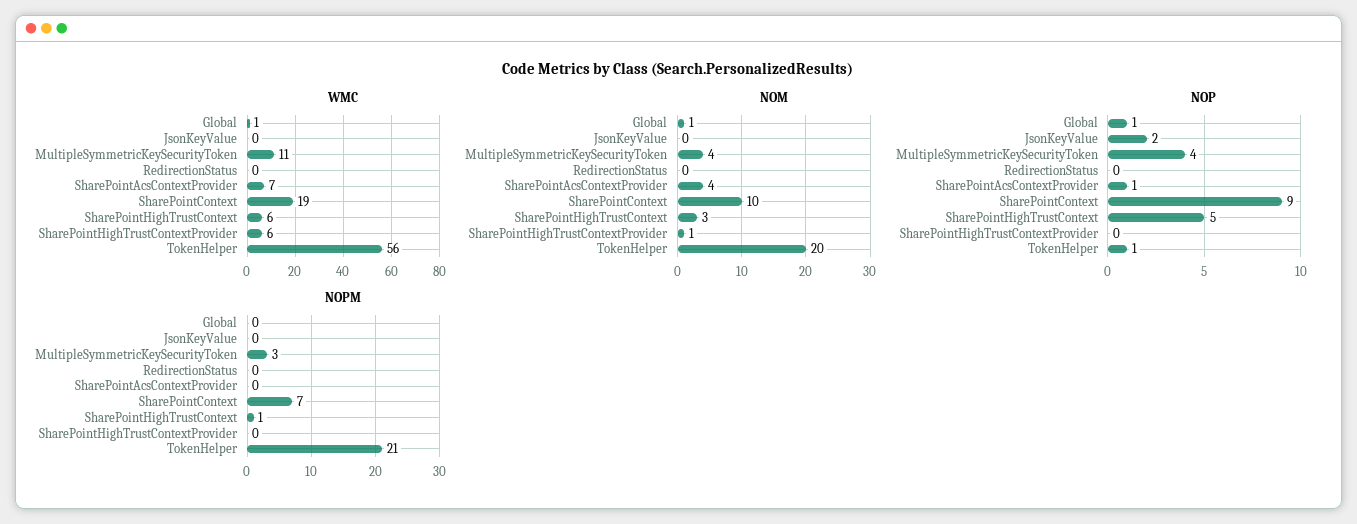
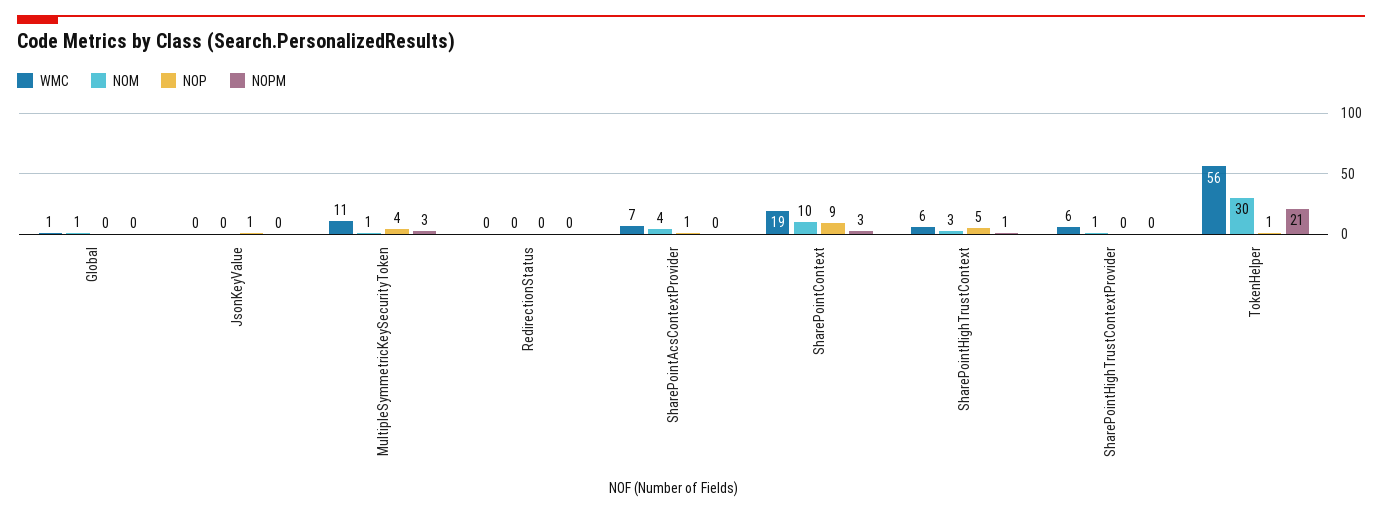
NOM, MultipleSymmetricKeySecurityToken: 4 -> 1
NOM, TokenHelper: 20 -> 30
NOP, Global: 1 -> 0
NOP, JsonKeyValue: 2 -> 1
NOPM, SharePointContext: 7 -> 3

